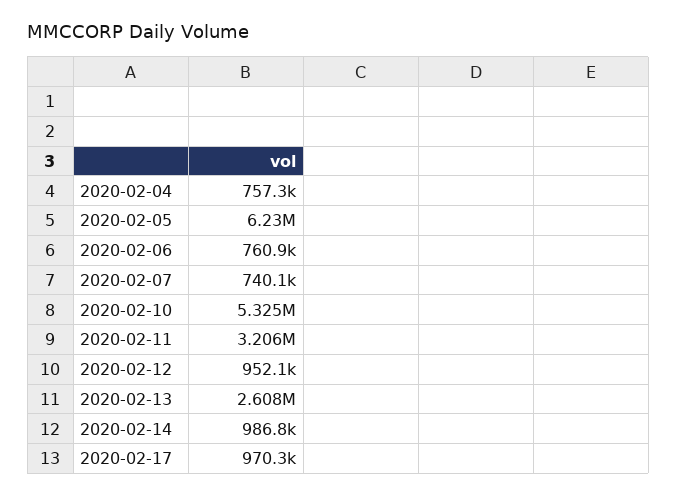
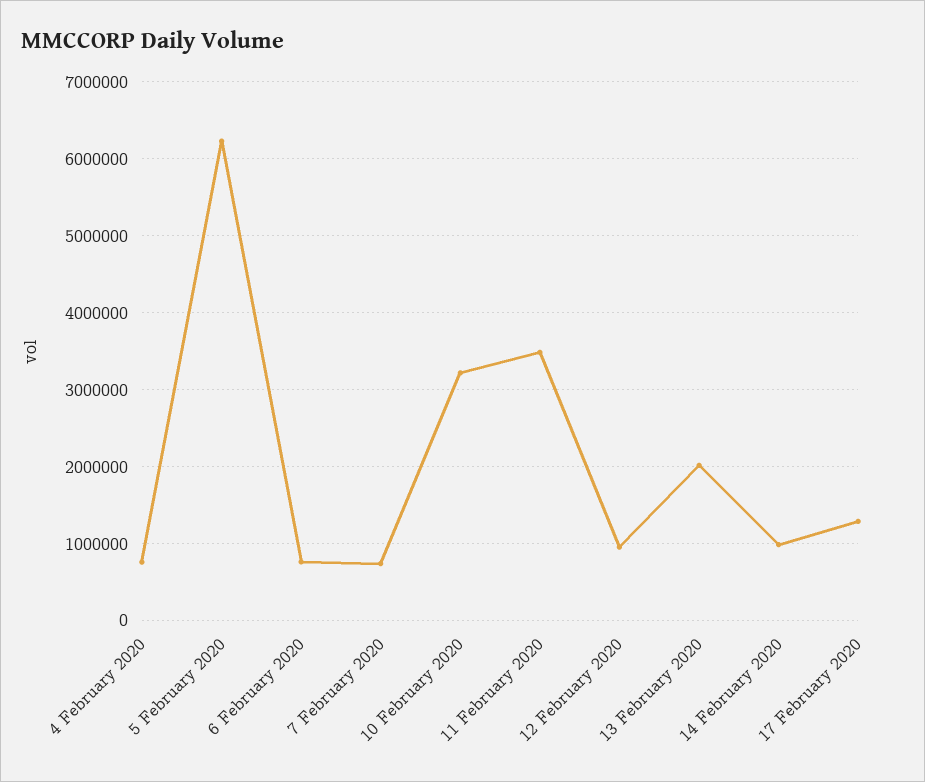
2020-02-10: 5325000 -> 3200000
2020-02-11: 3206000 -> 3500000
2020-02-13: 2608000 -> 2000000
2020-02-17: 970300 -> 1300000

